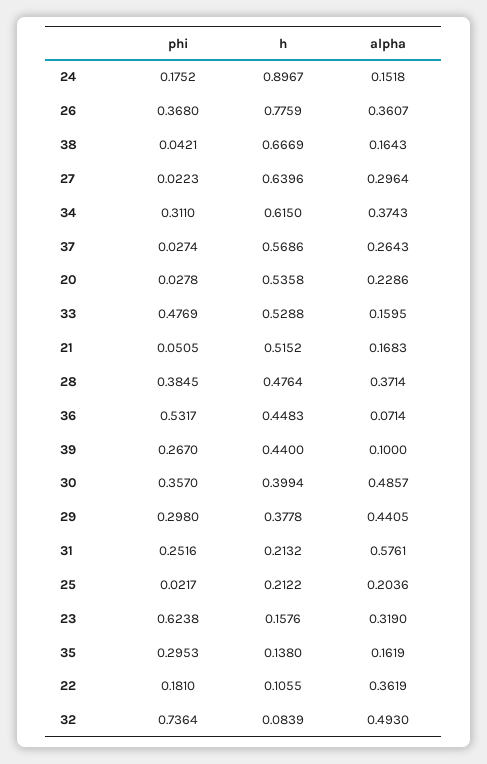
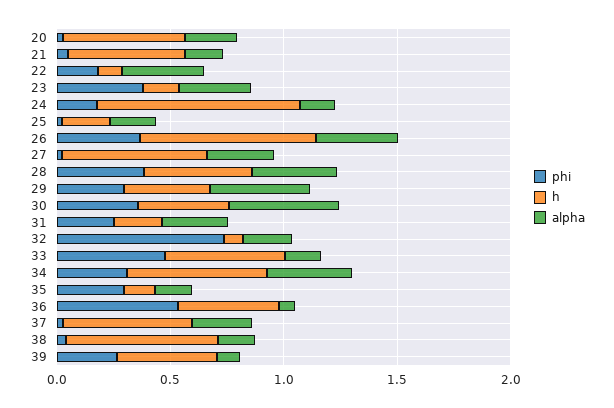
alpha, 31: 0.5761 -> 0.3
phi, 23: 0.6238 -> 0.4
alpha, 32: 0.493 -> 0.2

